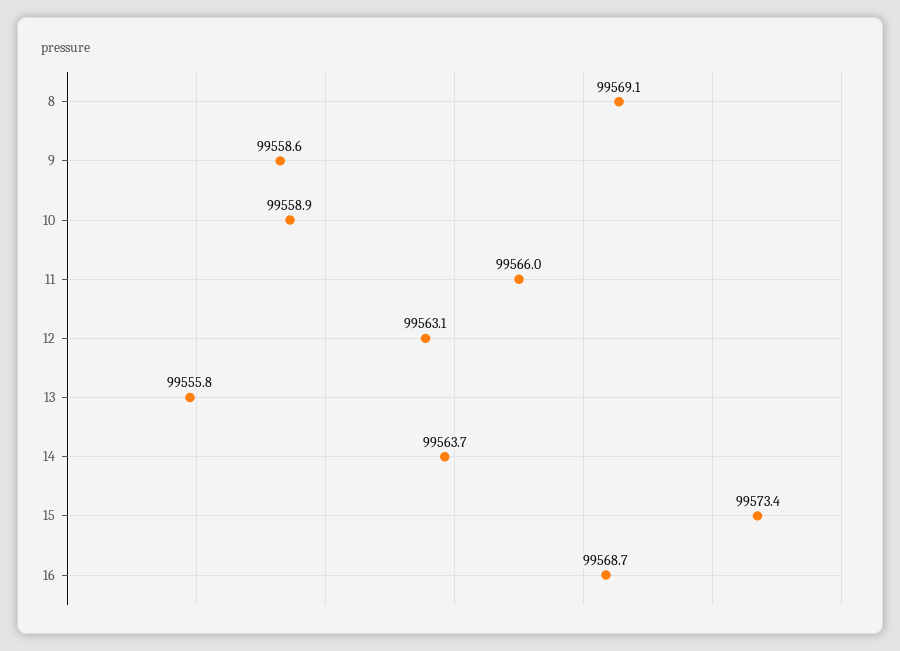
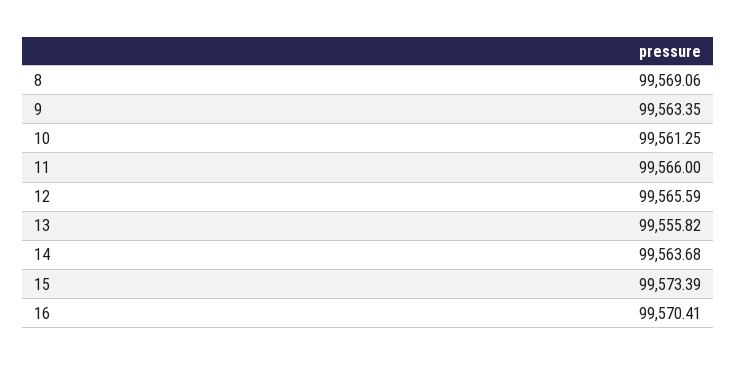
9: 99558.6 -> 99563.35
10: 99558.9 -> 99561.25
12: 99563.1 -> 99565.59
16: 99568.7 -> 99570.41

